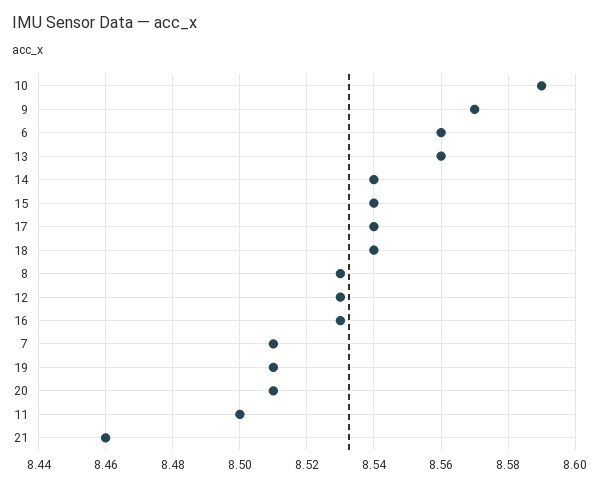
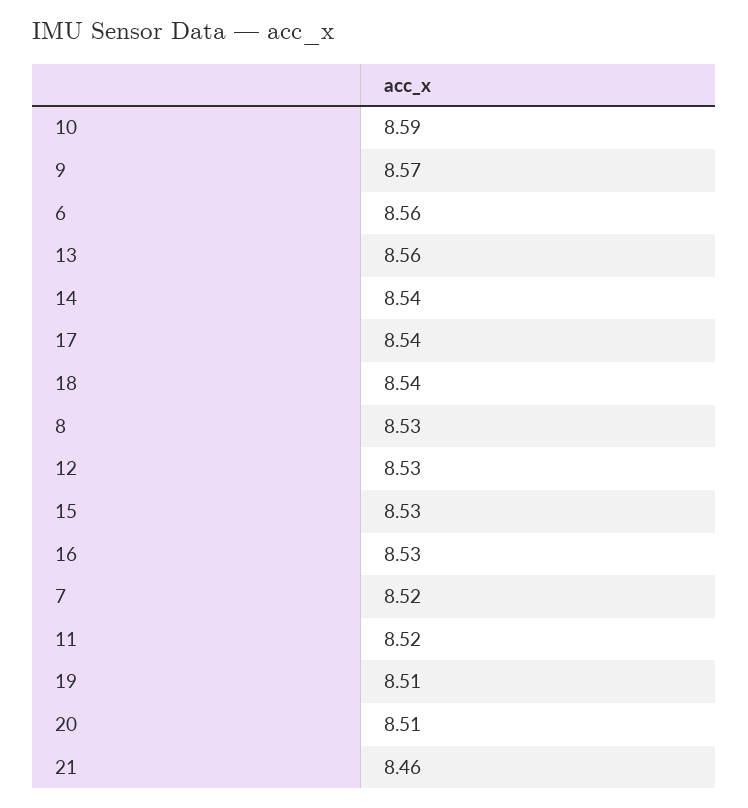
15: 8.54 -> 8.53
7: 8.51 -> 8.52
11: 8.5 -> 8.52

